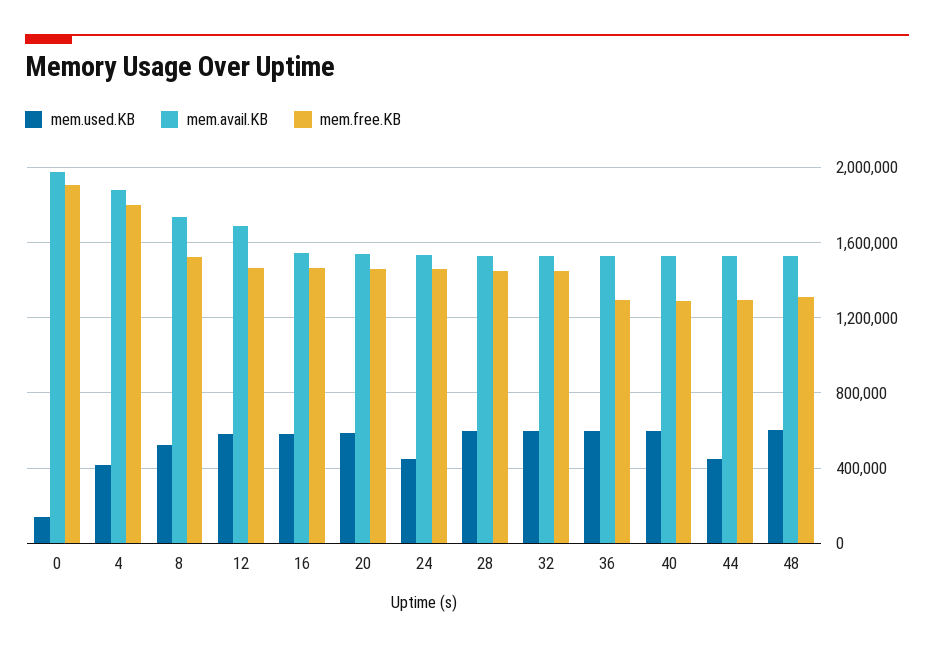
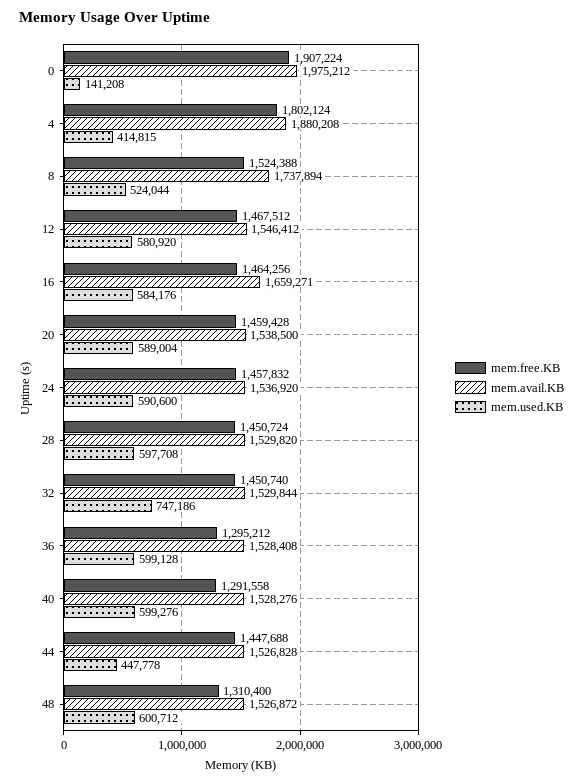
mem.avail.KB, 12: 1700000 -> 1546412
mem.avail.KB, 16: 1550000 -> 1659271
mem.used.KB, 24: 450000 -> 590600
mem.used.KB, 32: 600000 -> 747186
mem.free.KB, 44: 1300000 -> 1447688

